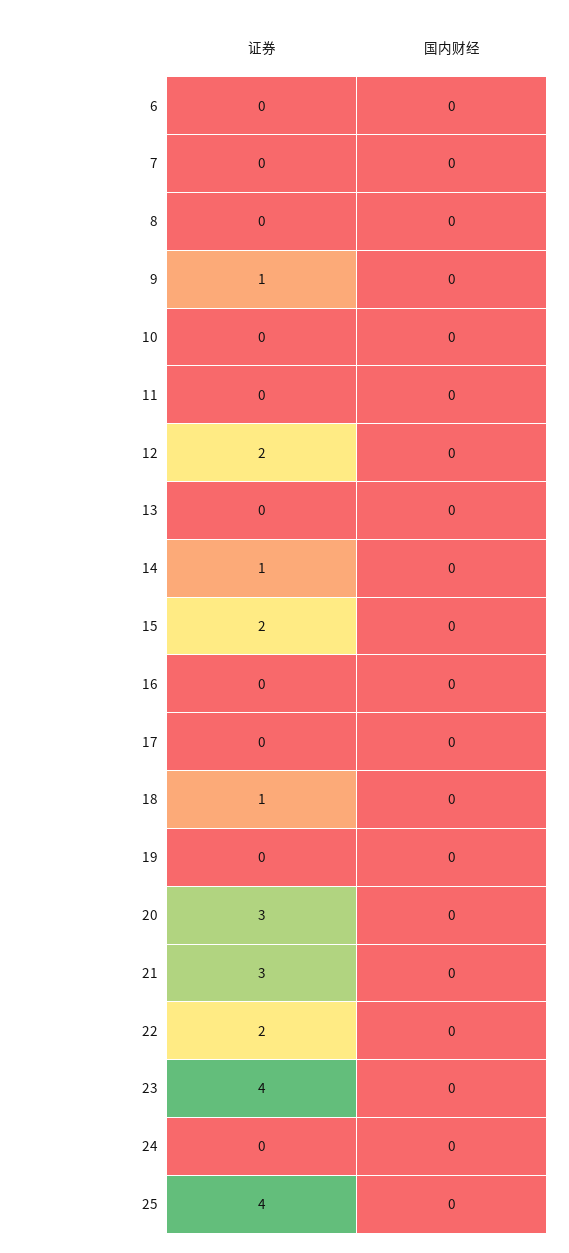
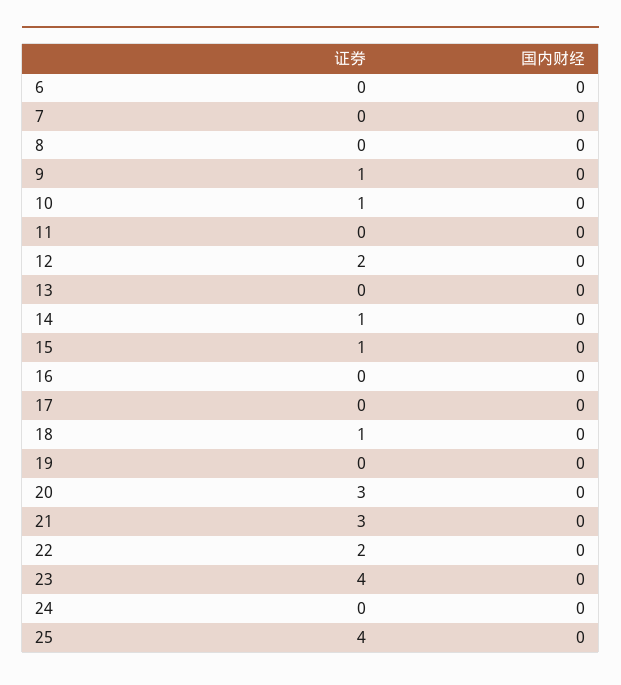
证券, 10: 0 -> 1
证券, 15: 2 -> 1

